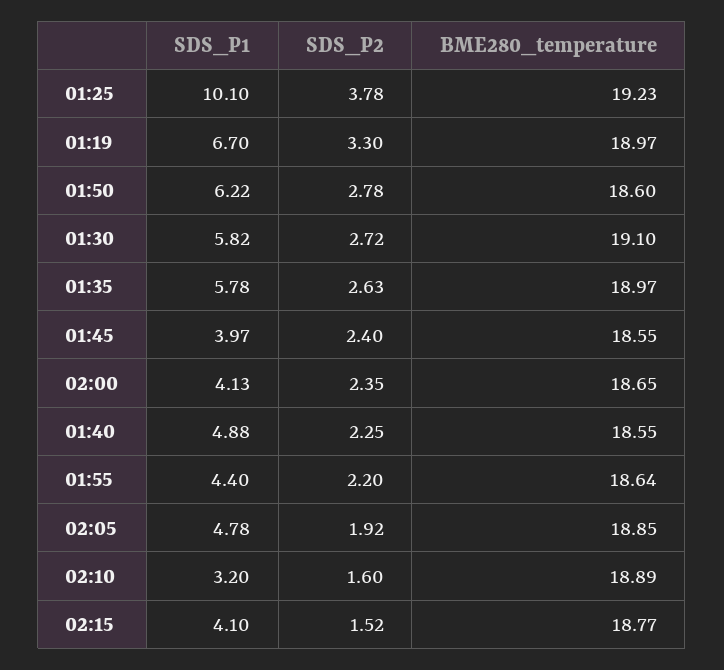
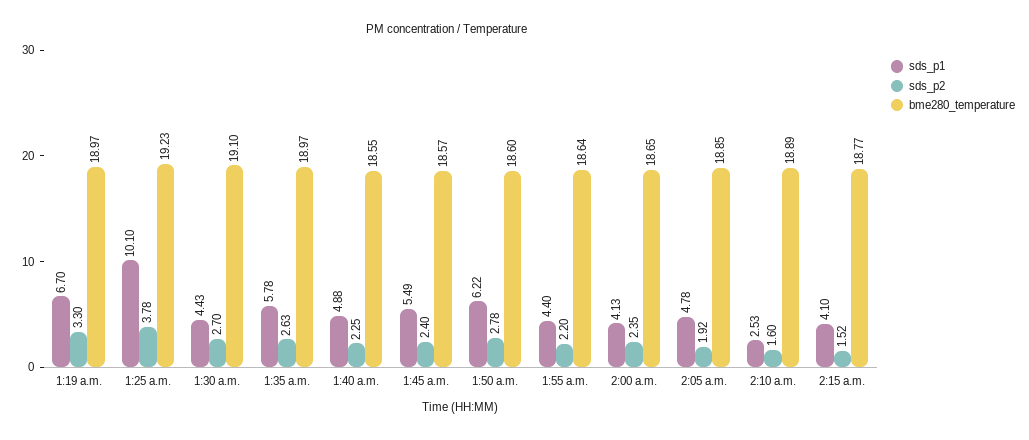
SDS_P1, 01:30: 5.82 -> 4.43
SDS_P2, 01:30: 2.72 -> 2.7
SDS_P1, 01:45: 3.97 -> 5.49
BME280_temperature, 01:45: 18.55 -> 18.57
SDS_P1, 02:10: 3.2 -> 2.53

